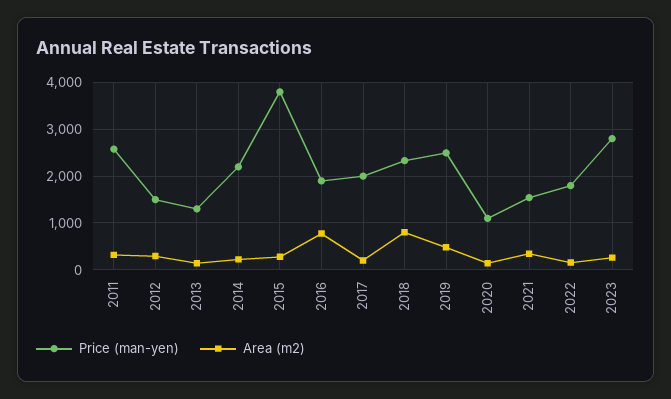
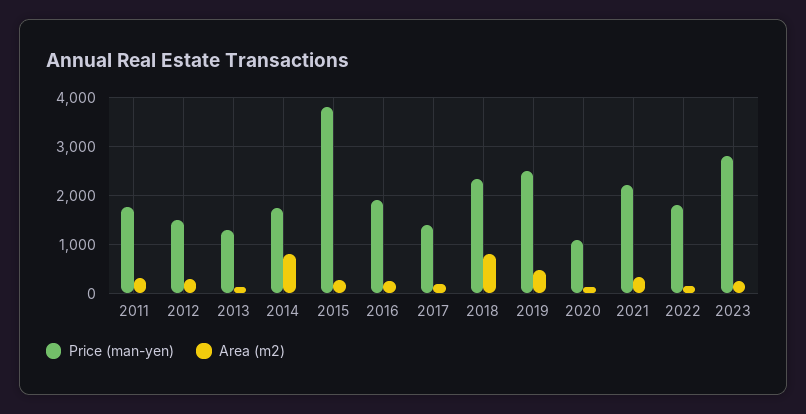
Price (man-yen), 2011: 2600 -> 1800
Price (man-yen), 2014: 2200 -> 1800
Area (m2), 2014: 200 -> 800
Area (m2), 2016: 800 -> 200
Price (man-yen), 2017: 2000 -> 1400
Price (man-yen), 2021: 1600 -> 2200

